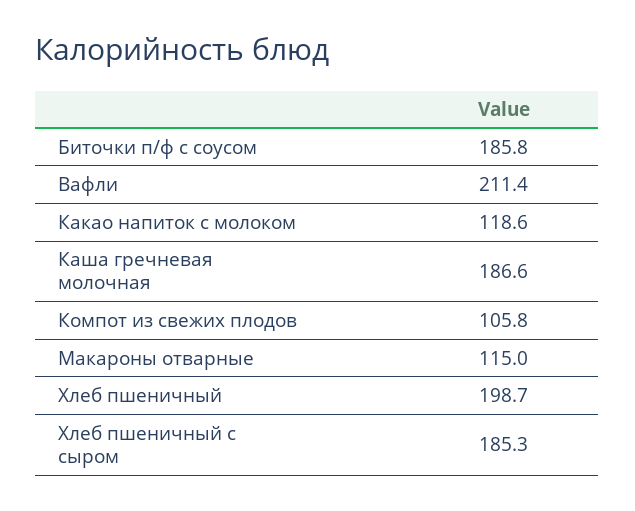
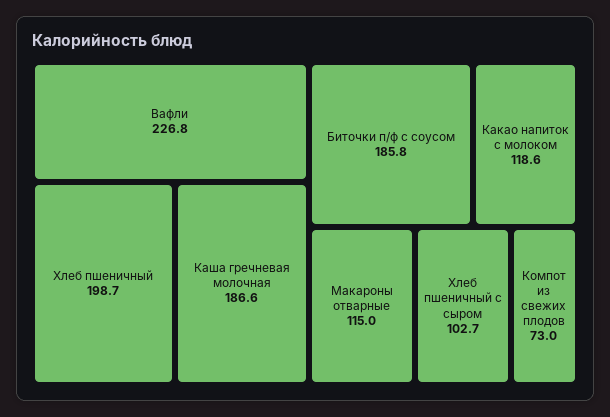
Вафли: 211.4 -> 226.8
Компот из свежих плодов: 105.8 -> 73
Хлеб пшеничный с сыром: 185.3 -> 102.7

